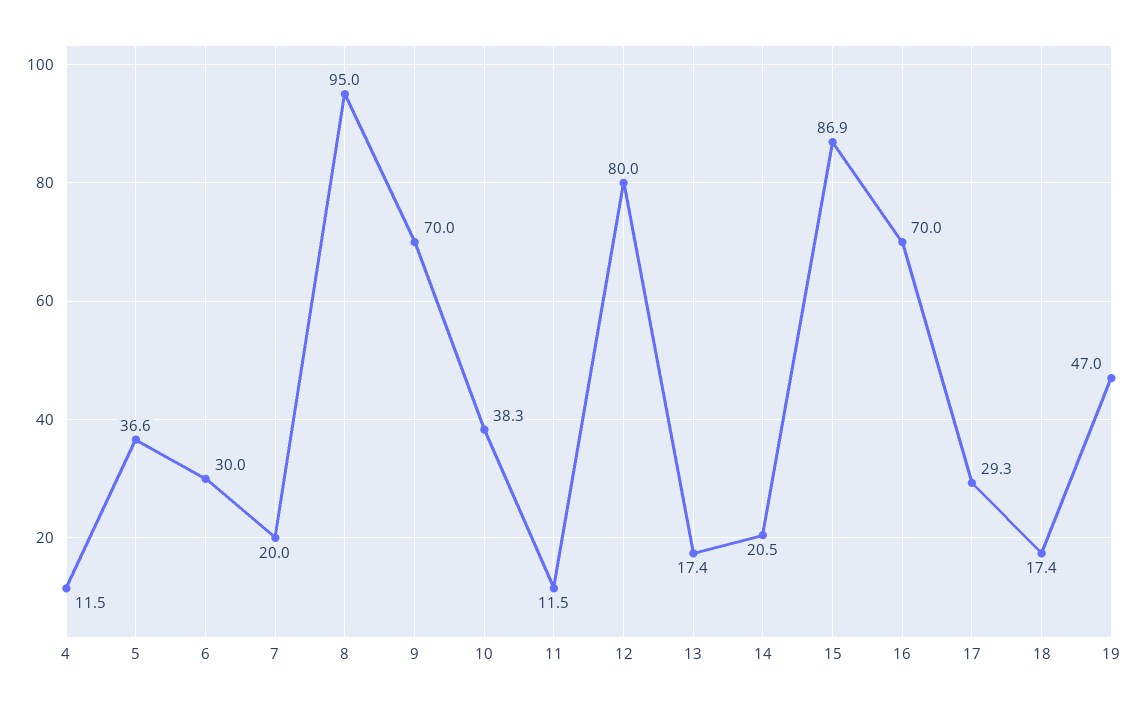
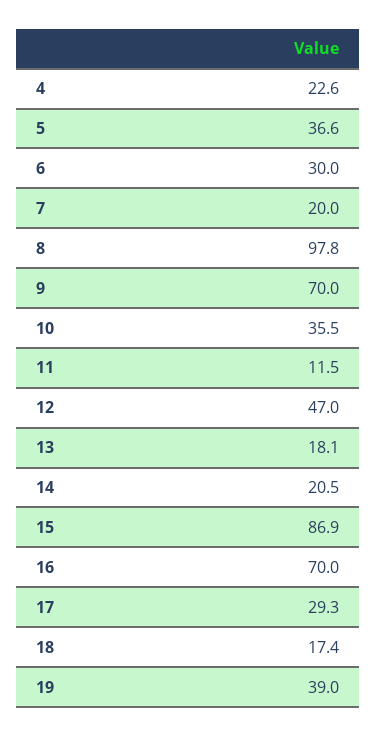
4: 11.5 -> 22.6
8: 95 -> 97.8
10: 38.3 -> 35.5
12: 80 -> 47
13: 17.4 -> 18.1
19: 47 -> 39

